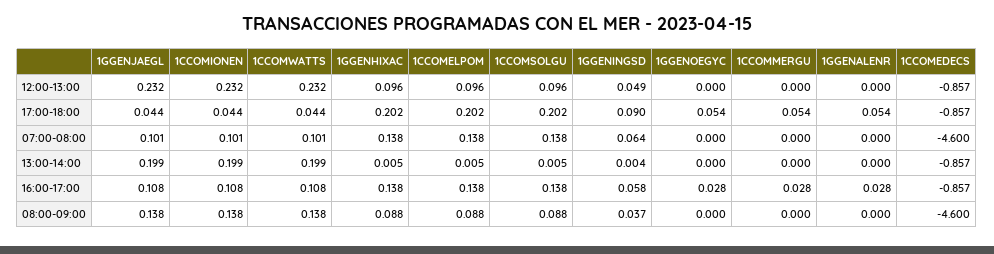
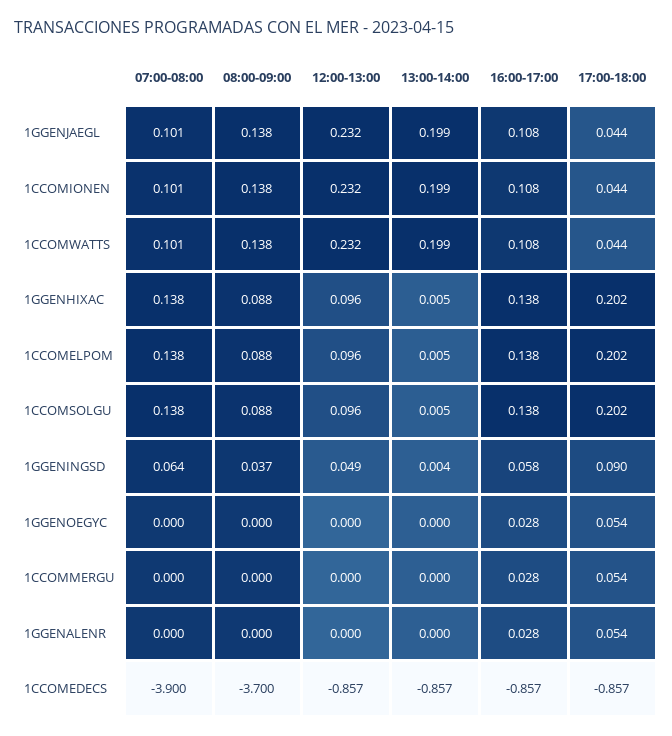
1CCOMEDECS, 07:00-08:00: -4.6 -> -3.9
1CCOMEDECS, 08:00-09:00: -4.6 -> -3.7

